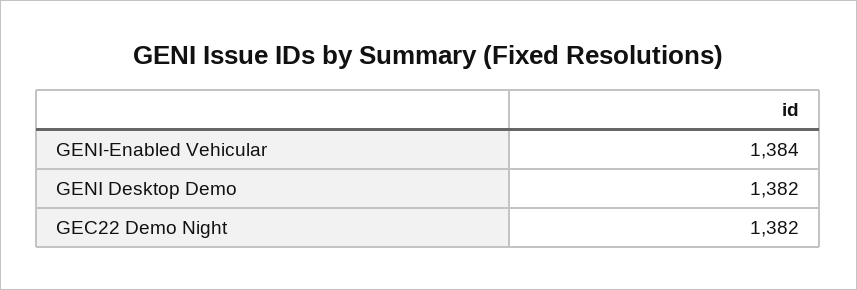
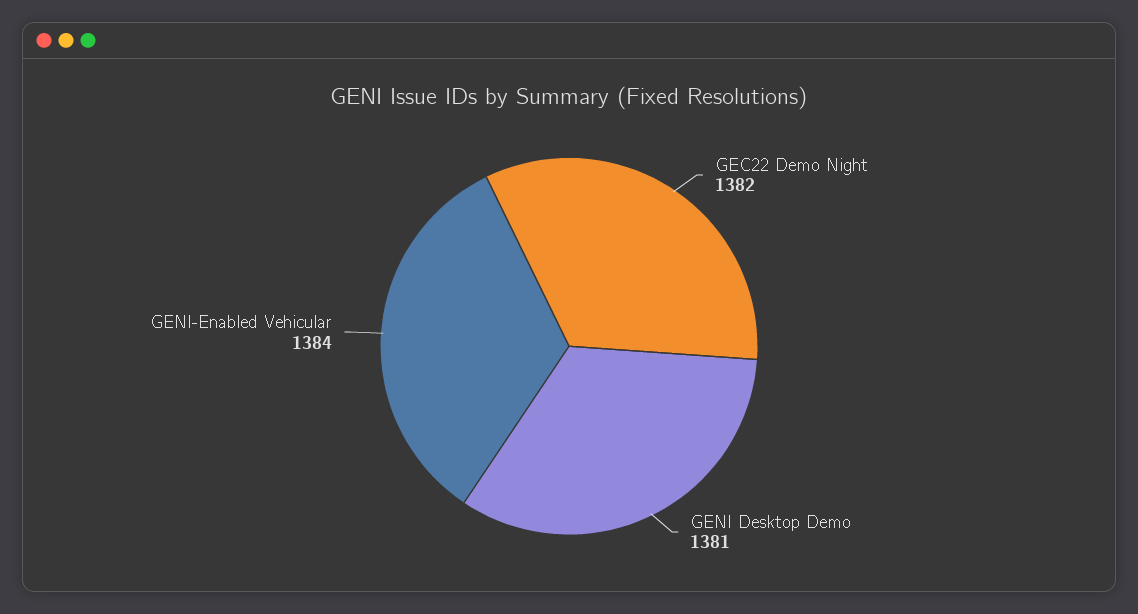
GENI Desktop Demo: 1382 -> 1381

